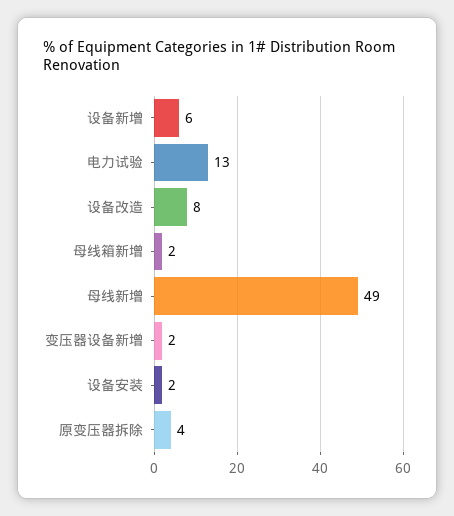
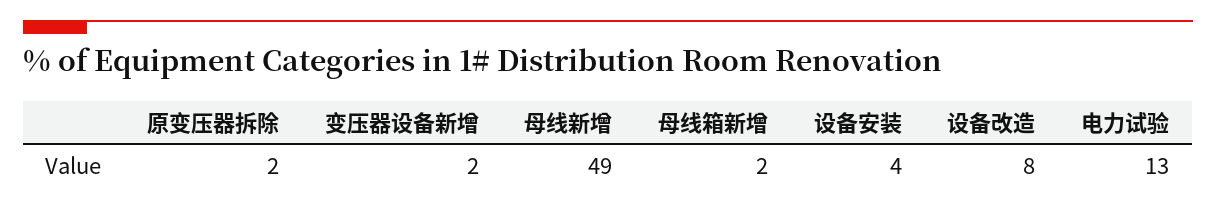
设备新增: 6 -> none
设备安装: 2 -> 4
原变压器拆除: 4 -> 2

